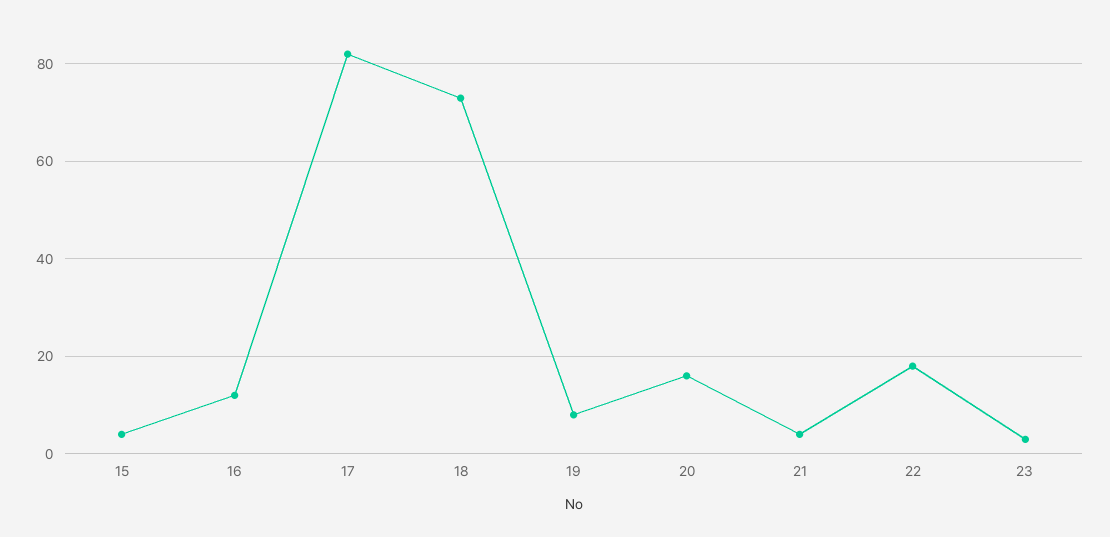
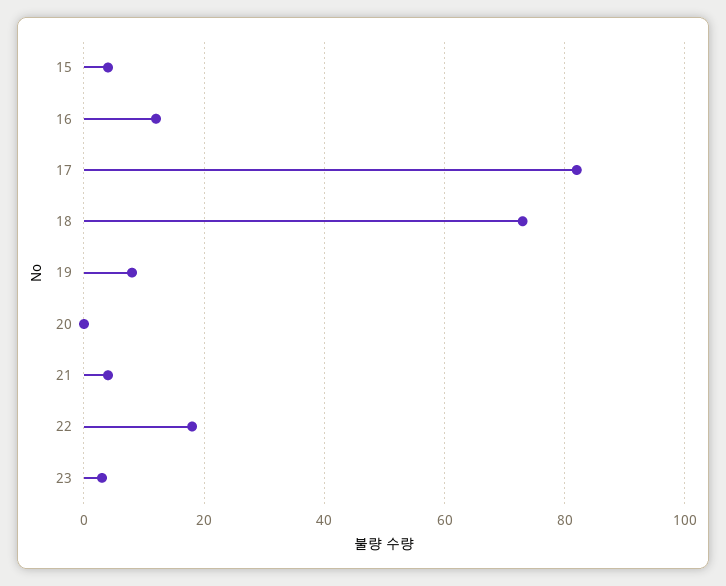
20: 15 -> 0

